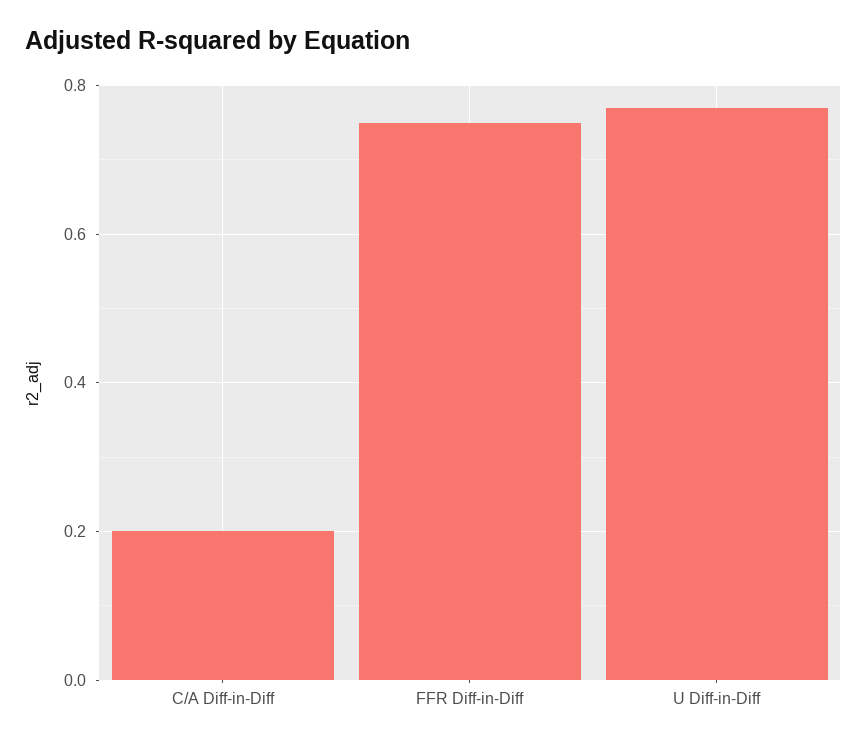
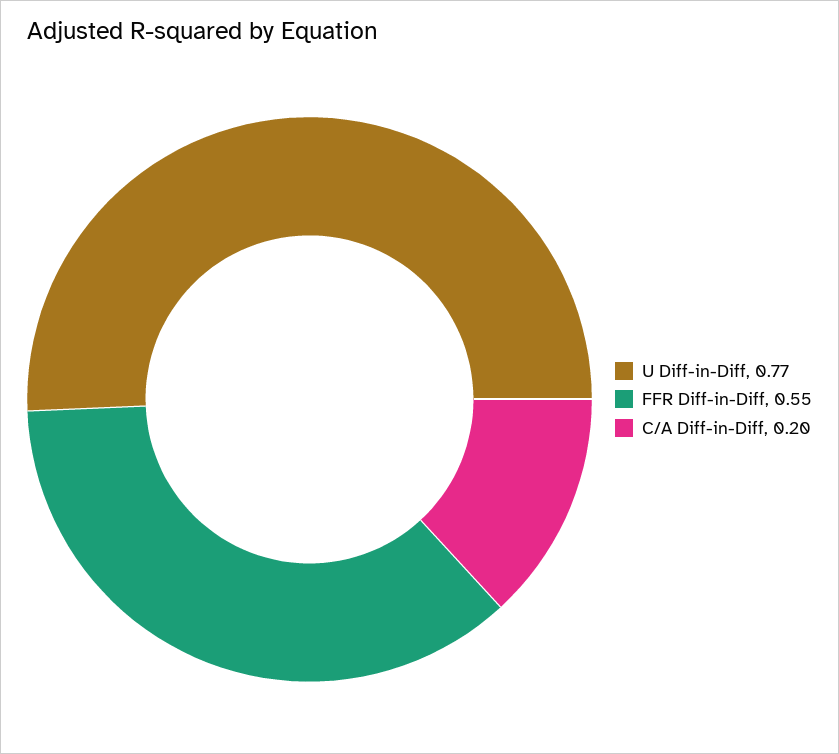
FFR Diff-in-Diff: 0.75 -> 0.55

